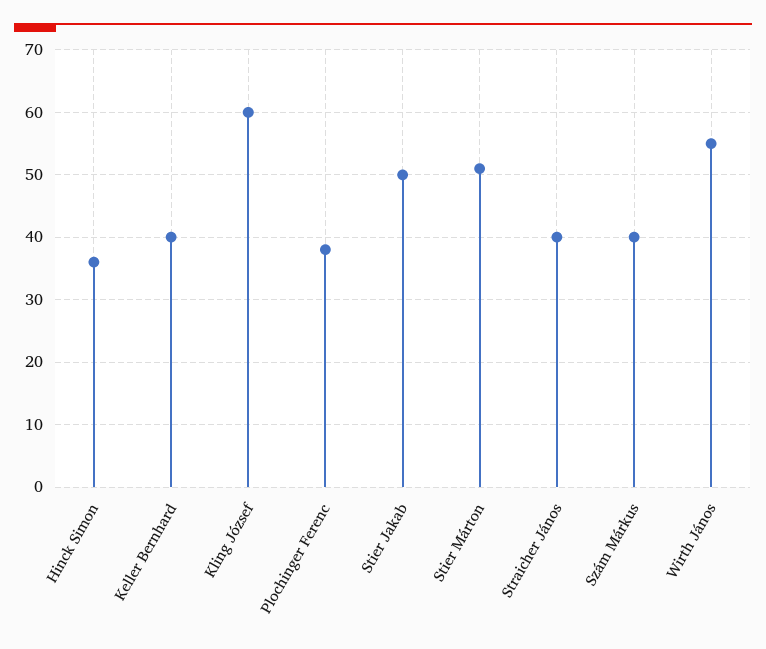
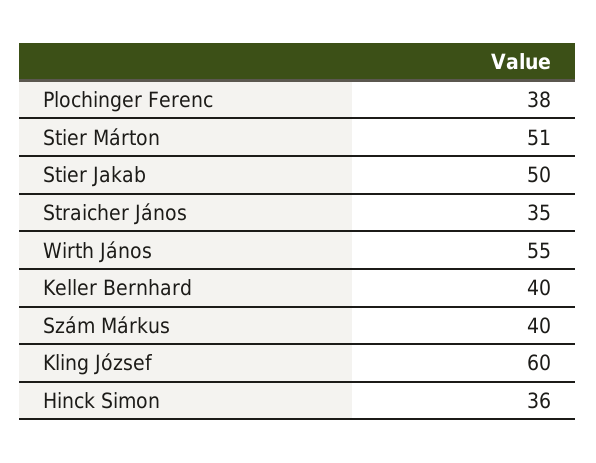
Straicher János: 40 -> 35

